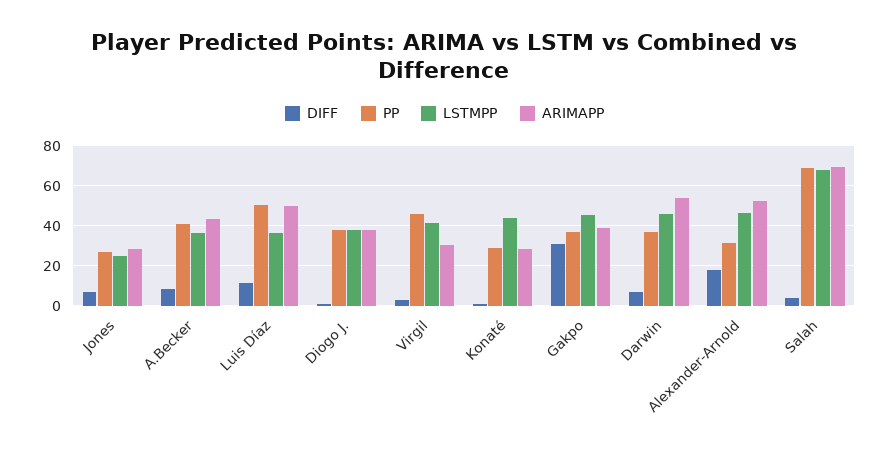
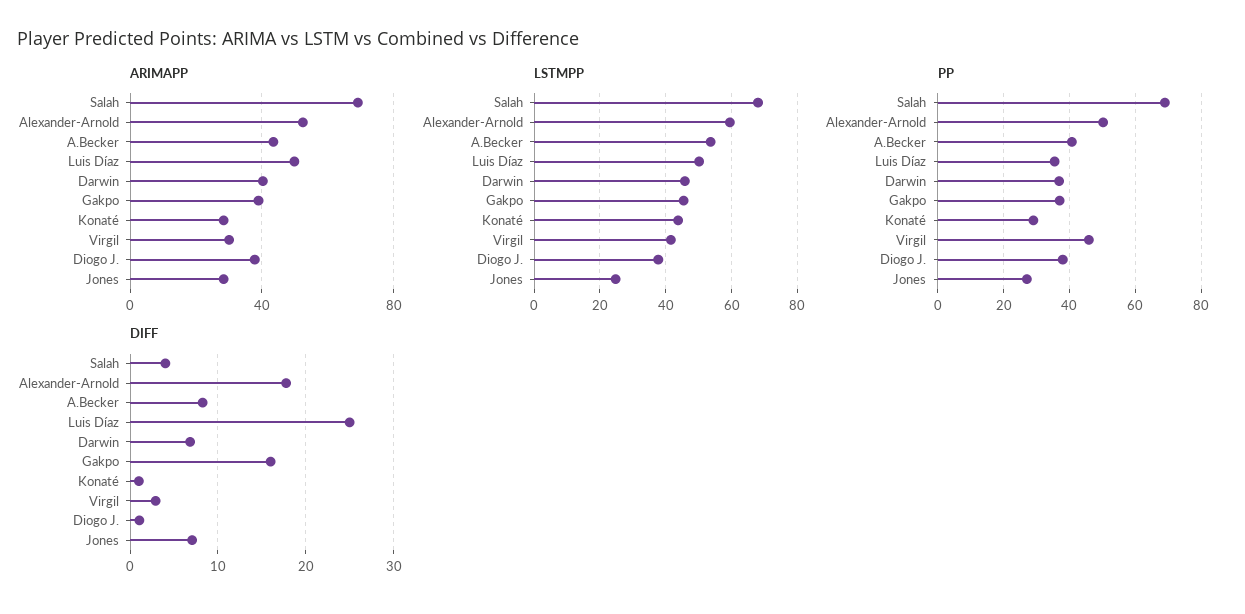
LSTMPP, A.Becker: 35 -> 54
DIFF, Luis Díaz: 10 -> 25
PP, Luis Díaz: 50 -> 36
LSTMPP, Luis Díaz: 35 -> 50
DIFF, Gakpo: 30 -> 16
ARIMAPP, Darwin: 55 -> 40
PP, Alexander-Arnold: 30 -> 50
LSTMPP, Alexander-Arnold: 45 -> 60

